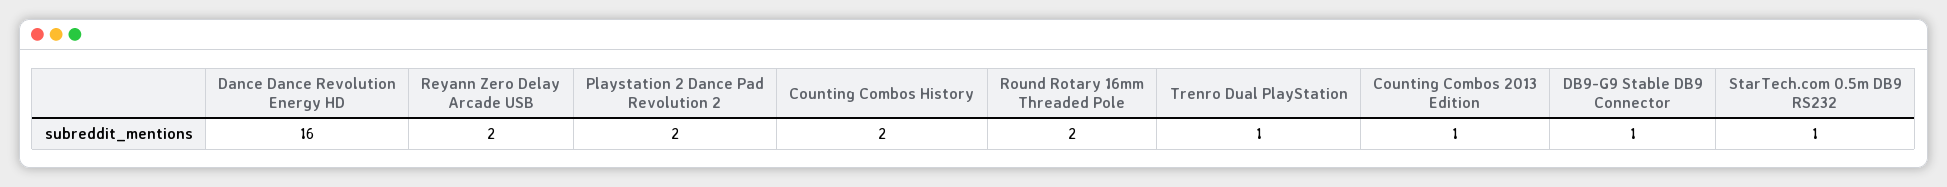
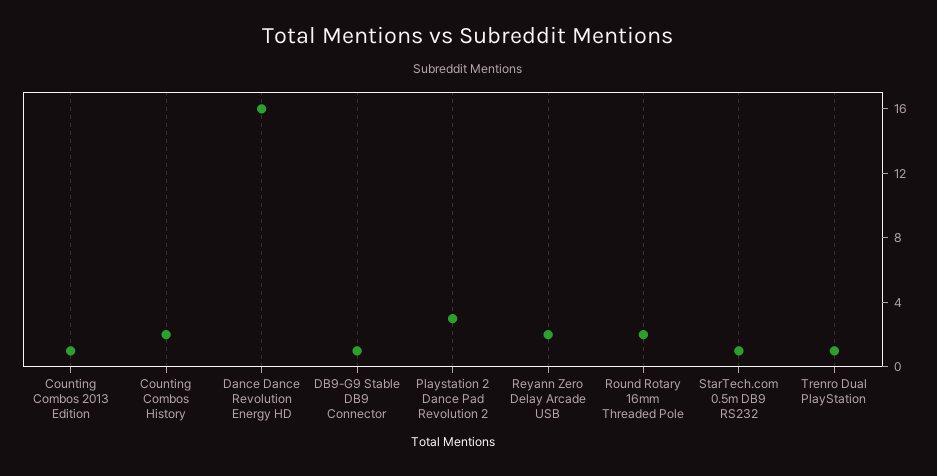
Playstation 2 Dance Pad Revolution 2: 2 -> 3

